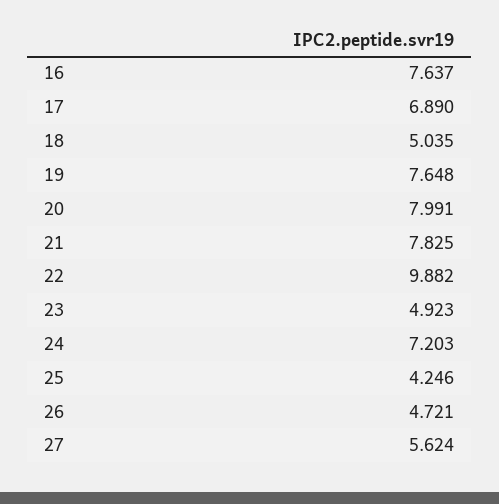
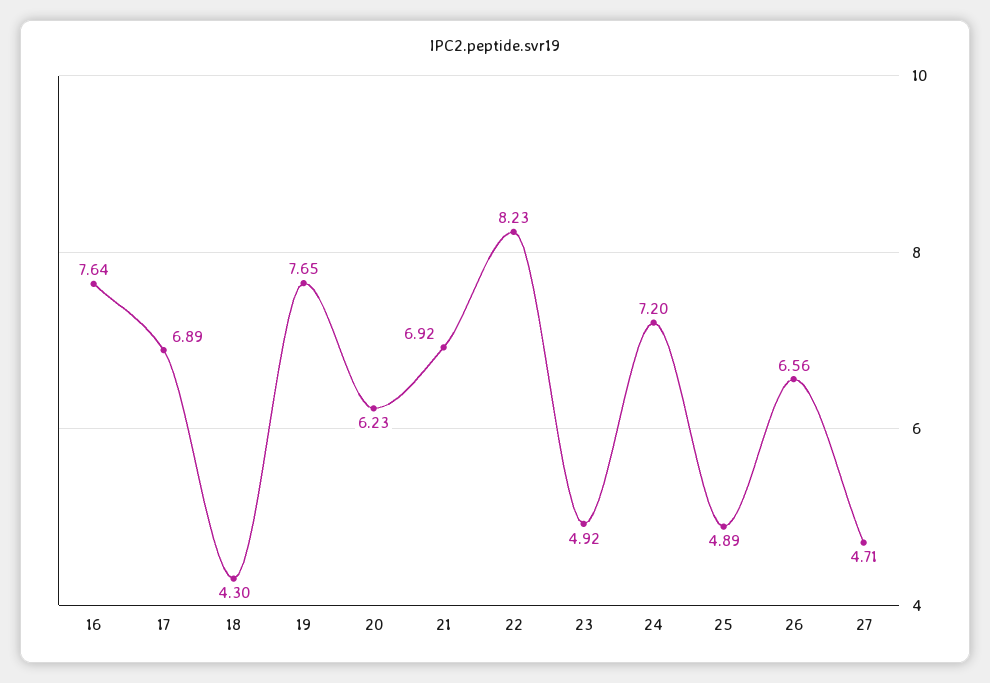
18: 5.035 -> 4.3
20: 7.991 -> 6.23
21: 7.825 -> 6.92
22: 9.882 -> 8.23
25: 4.246 -> 4.89
26: 4.721 -> 6.56
27: 5.624 -> 4.71

